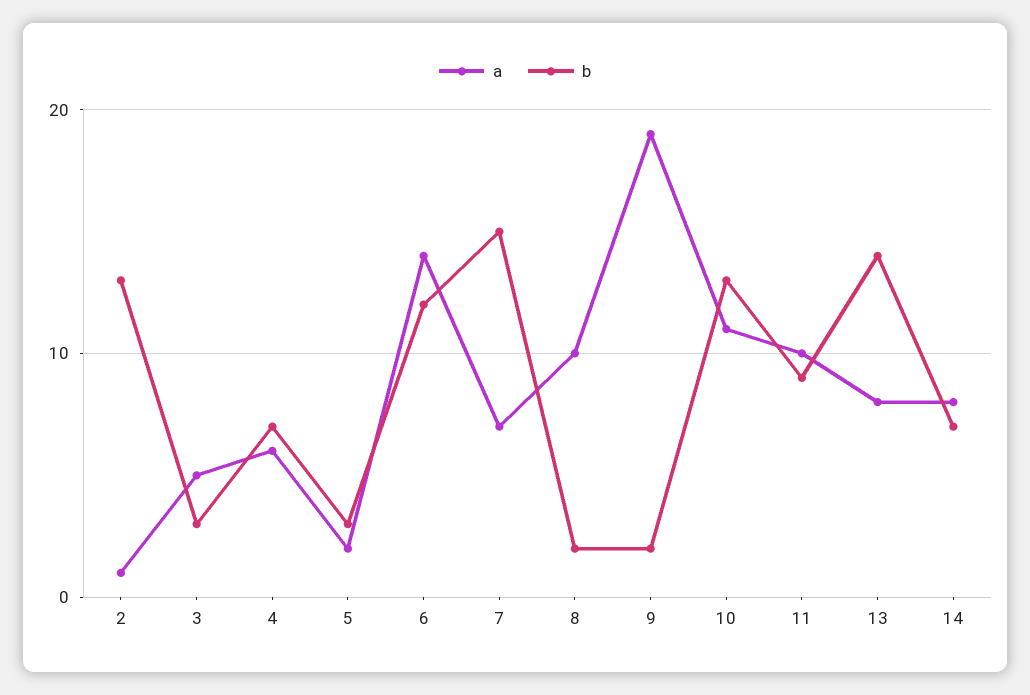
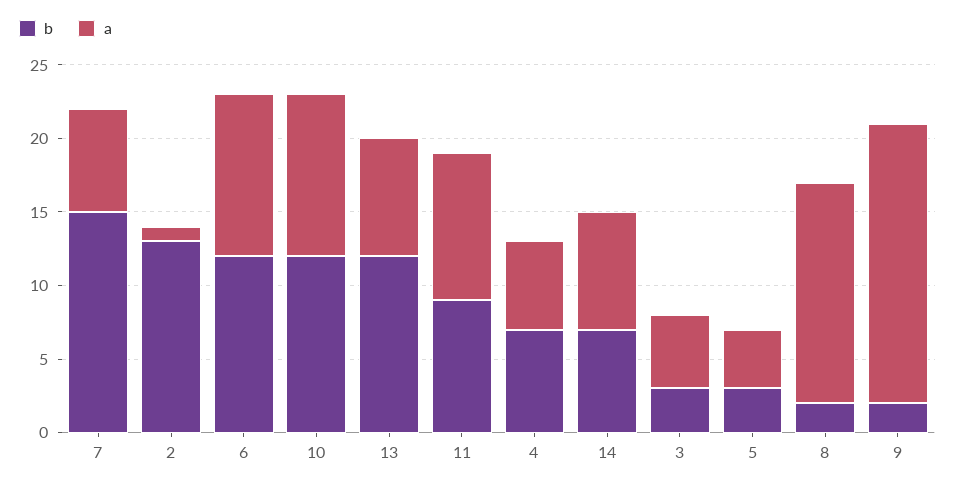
a, 5: 2 -> 4
a, 6: 14 -> 11
a, 8: 10 -> 15
b, 10: 13 -> 12
b, 13: 14 -> 12

